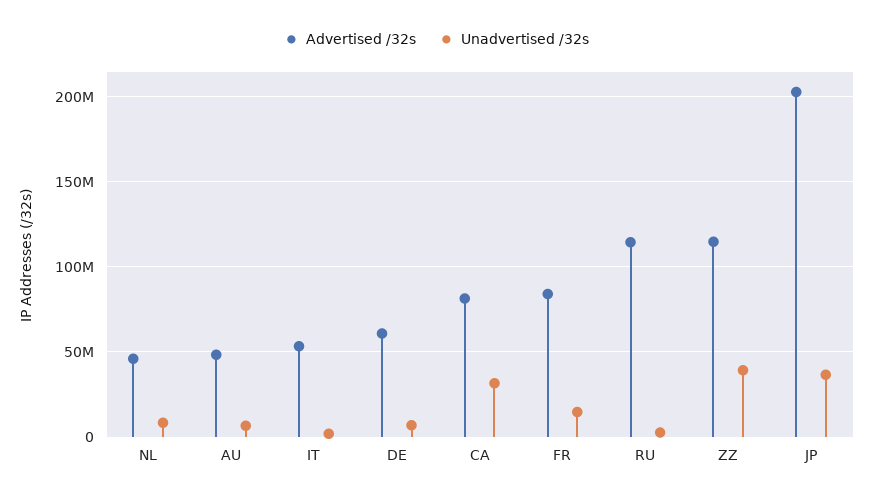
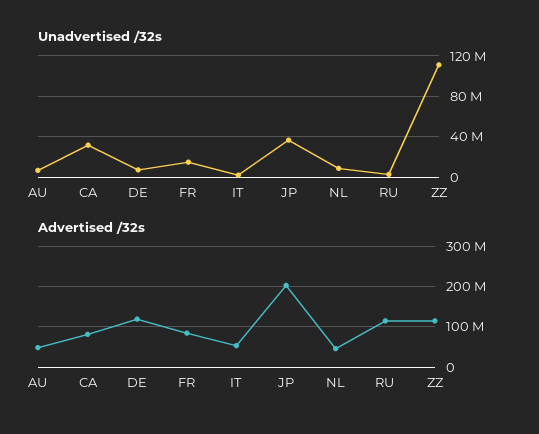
Advertised /32s, DE: 60000000 -> 120000000
Unadvertised /32s, ZZ: 40000000 -> 110000000

